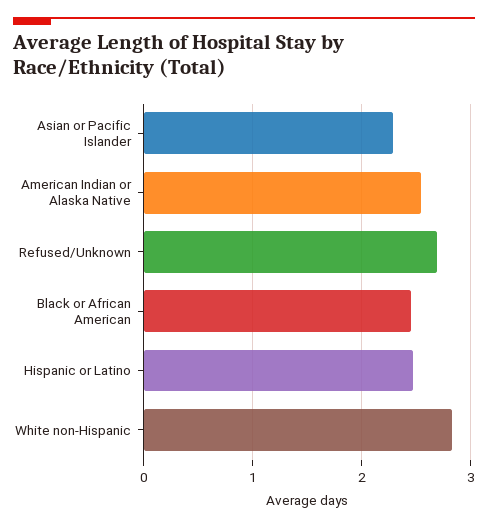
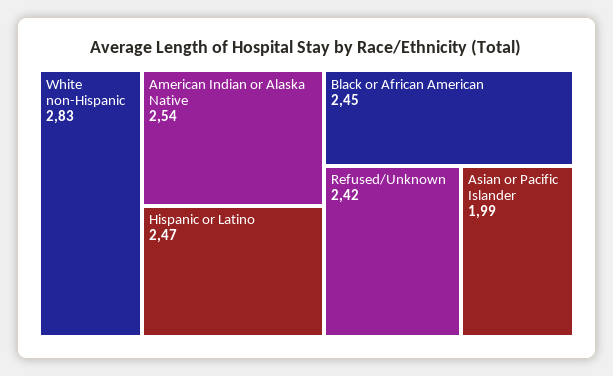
Asian or Pacific Islander: 2.3 -> 1.99
Refused/Unknown: 2.7 -> 2.42

